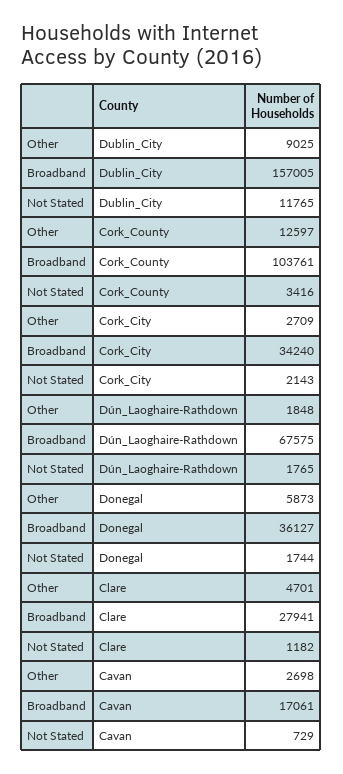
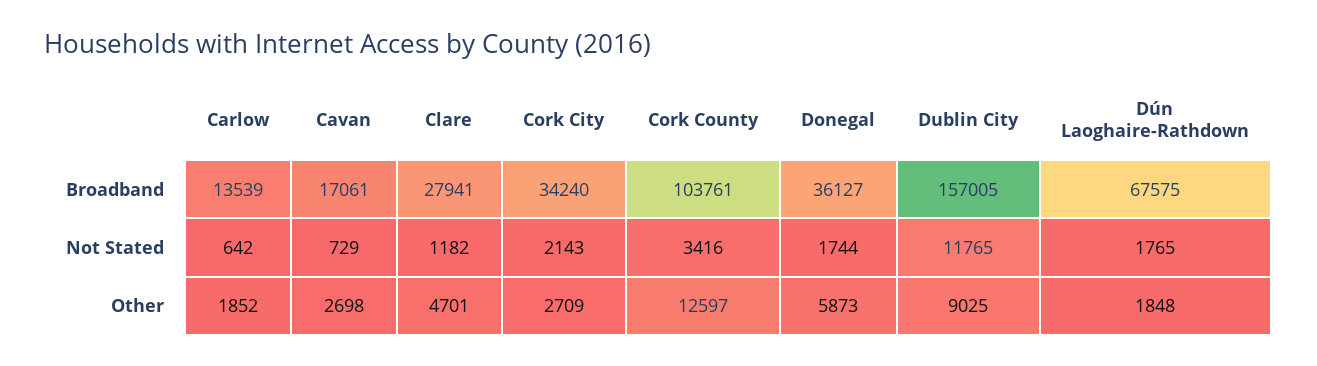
Broadband, Carlow: none -> 13539
Not Stated, Carlow: none -> 642
Other, Carlow: none -> 1852

